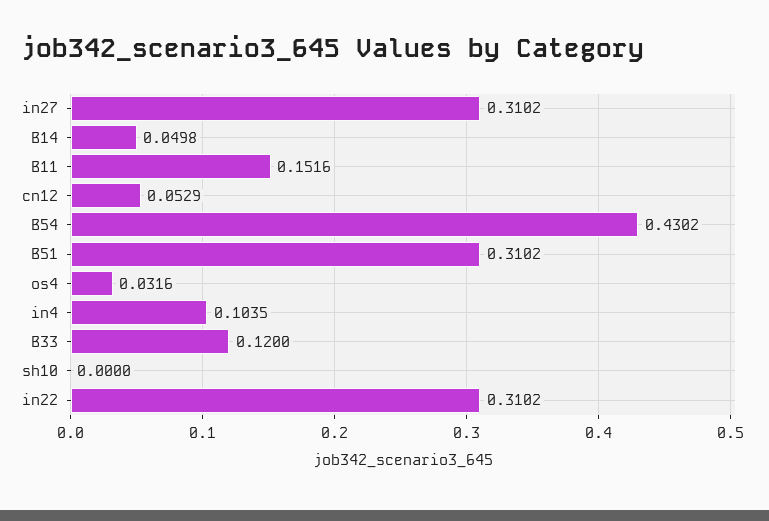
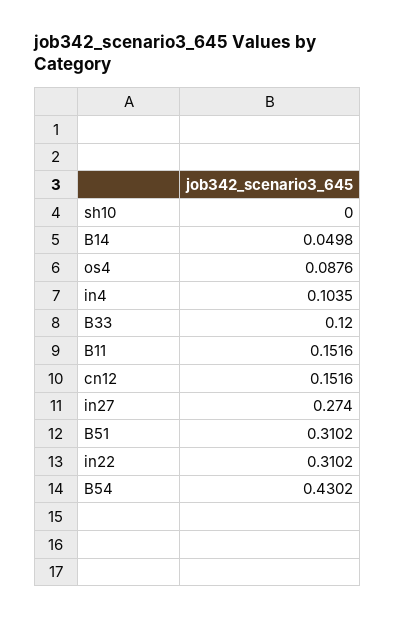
in27: 0.3102 -> 0.274
cn12: 0.0529 -> 0.1516
os4: 0.0316 -> 0.0876

